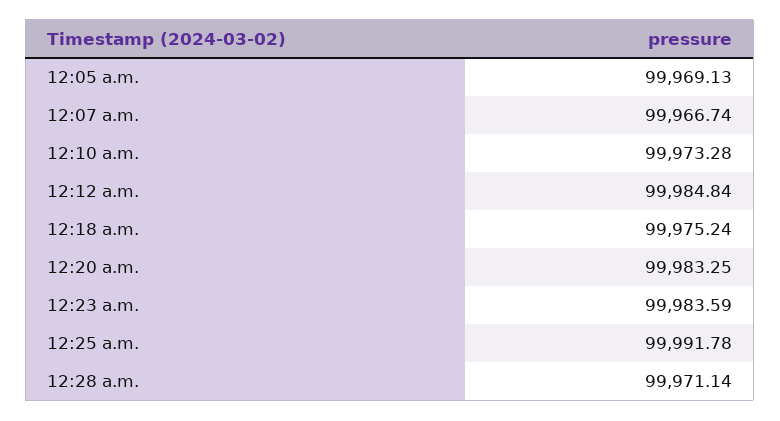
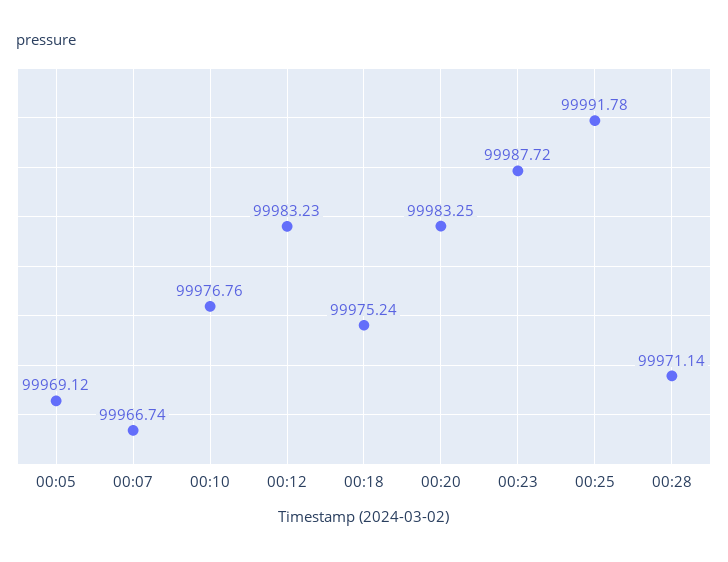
12:05 a.m.: 99969.13 -> 99969.12
12:10 a.m.: 99973.28 -> 99976.76
12:12 a.m.: 99984.84 -> 99983.23
12:23 a.m.: 99983.59 -> 99987.72

